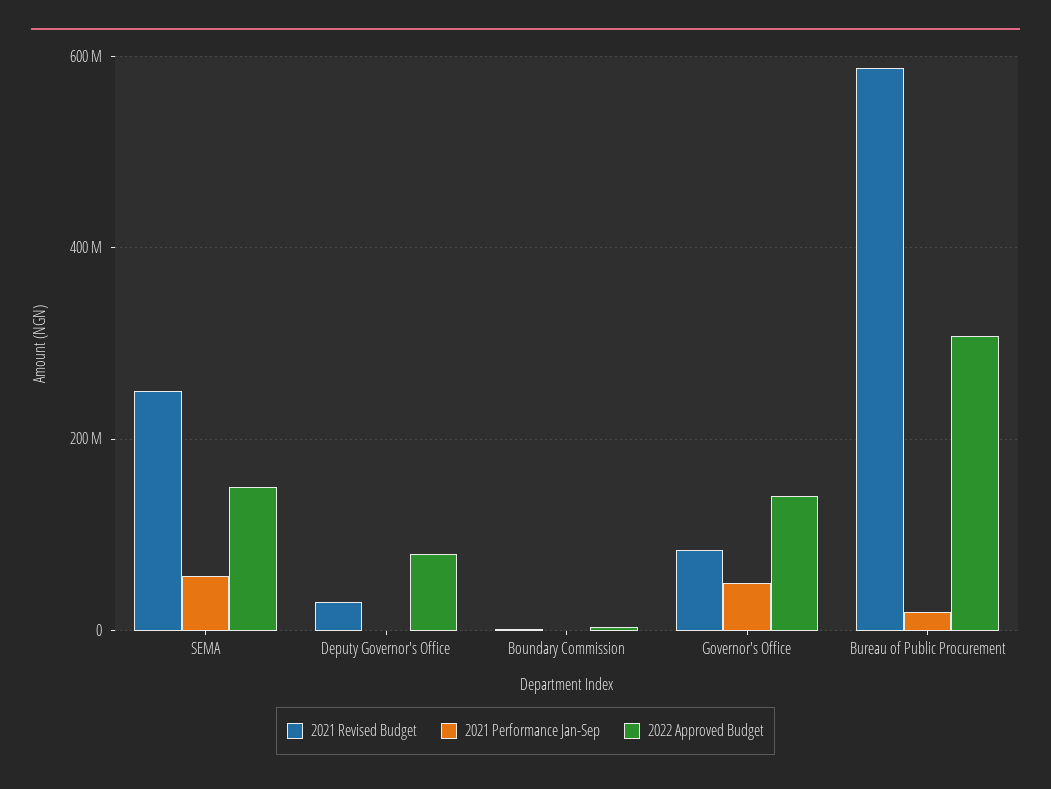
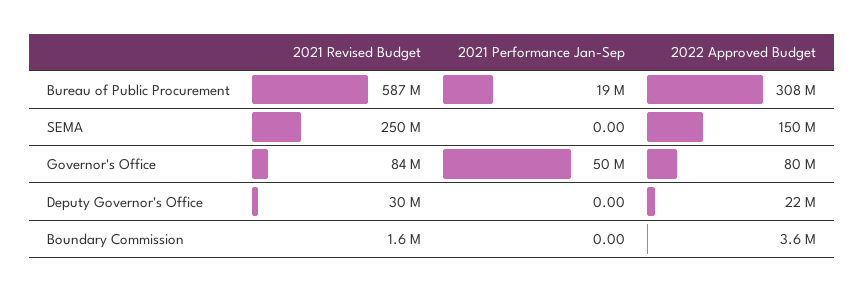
2021 Performance Jan-Sep, SEMA: 60000000 -> 0
2022 Approved Budget, Deputy Governor's Office: 80000000 -> 22000000
2022 Approved Budget, Governor's Office: 140000000 -> 80000000

